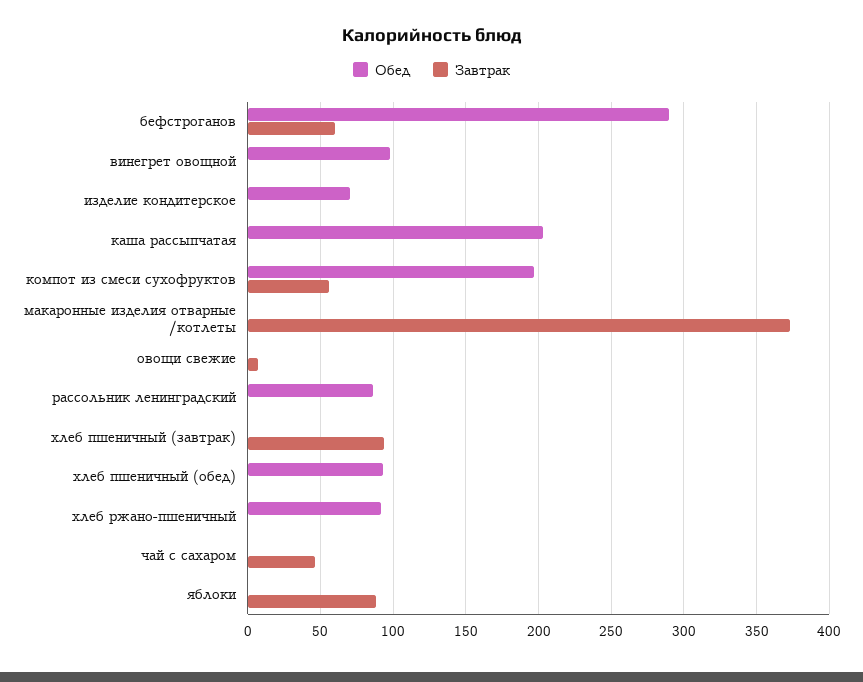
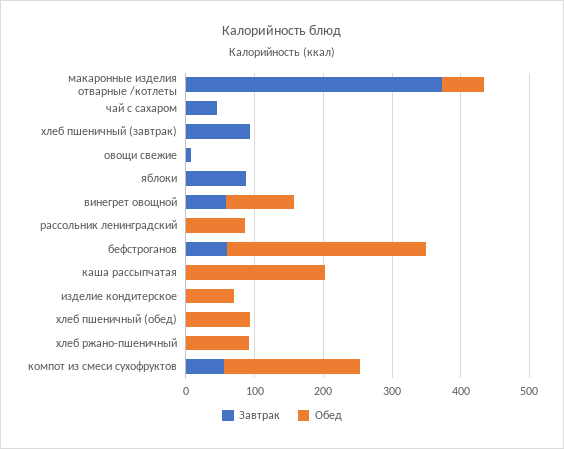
Завтрак, винегрет овощной: 0 -> 60
Обед, макаронные изделия отварные /котлеты: 0 -> 60

